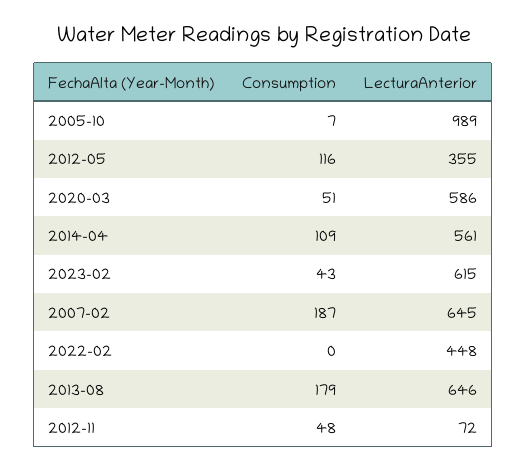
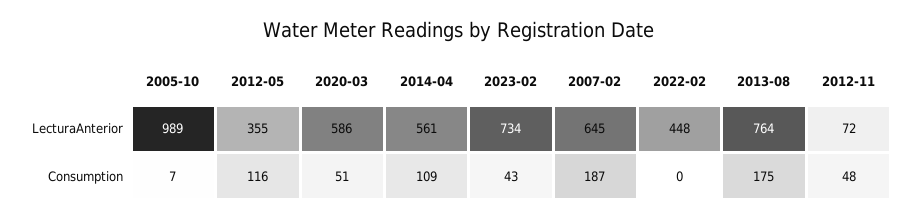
LecturaAnterior, 2023-02: 615 -> 734
Consumption, 2013-08: 179 -> 175
LecturaAnterior, 2013-08: 646 -> 764

